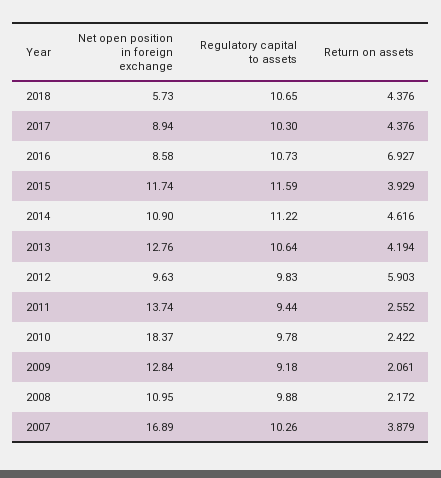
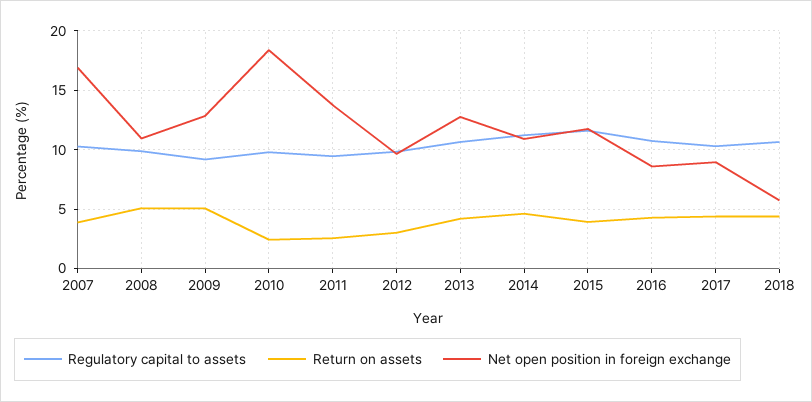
Return on assets, 2016: 6.927 -> 4
Return on assets, 2012: 5.903 -> 3
Return on assets, 2009: 2.061 -> 5
Return on assets, 2008: 2.172 -> 5

